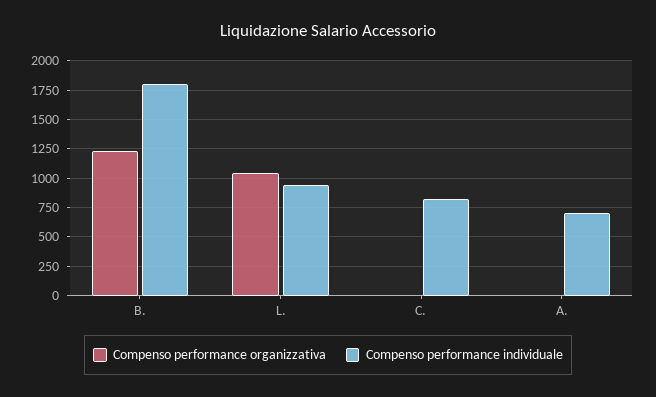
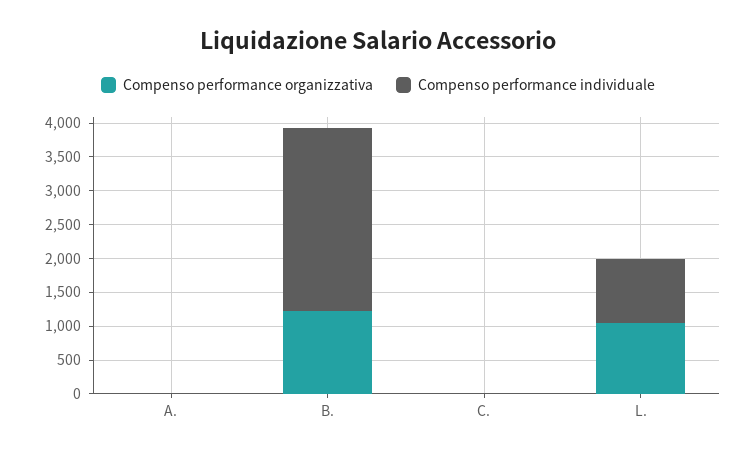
Compenso performance individuale, B.: 1750 -> 2750
Compenso performance individuale, C.: 750 -> 0
Compenso performance individuale, A.: 750 -> 0

